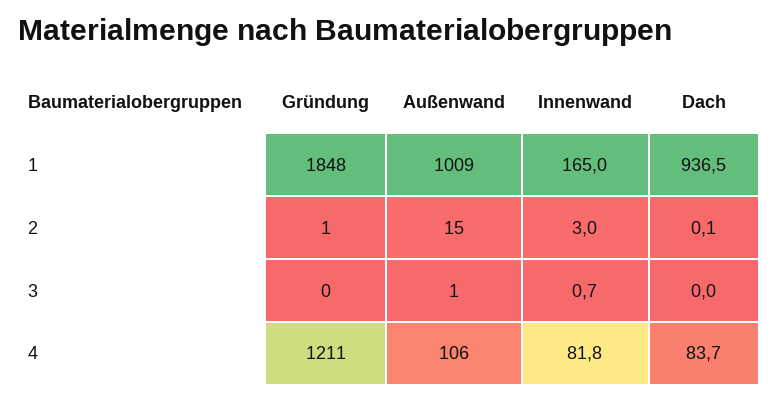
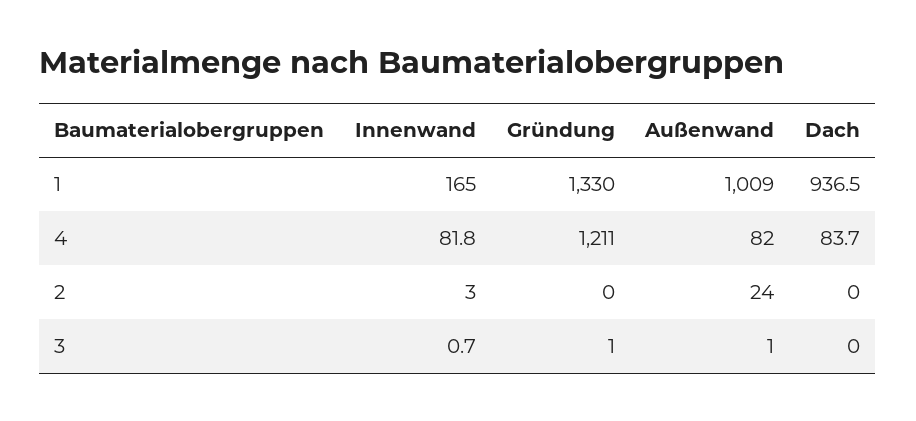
Gründung, 1: 1848 -> 1330
Gründung, 2: 1 -> 0
Außenwand, 2: 15 -> 24
Dach, 2: 0.1 -> 0
Gründung, 3: 0 -> 1
Außenwand, 4: 106 -> 82

